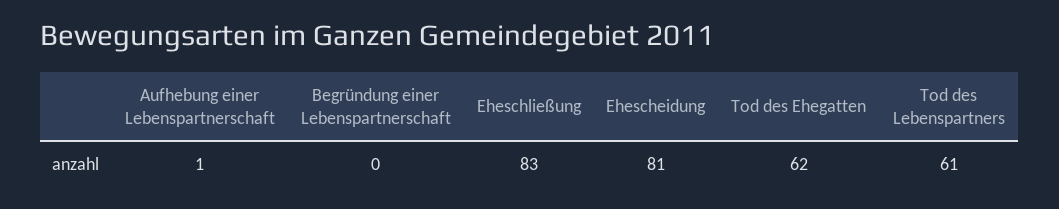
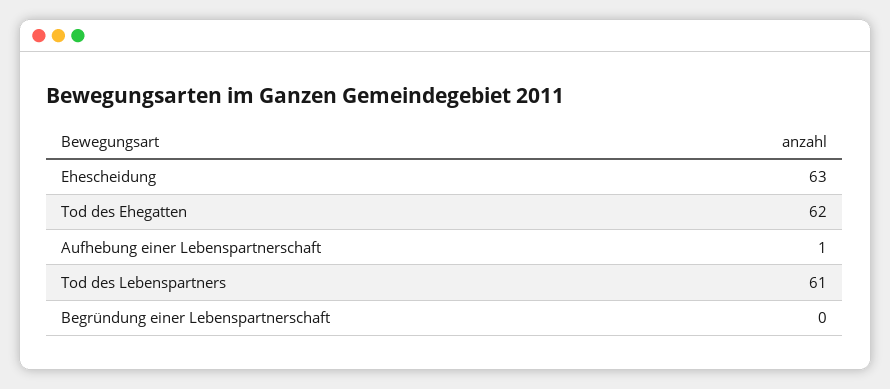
Eheschließung: 83 -> none
Ehescheidung: 81 -> 63

